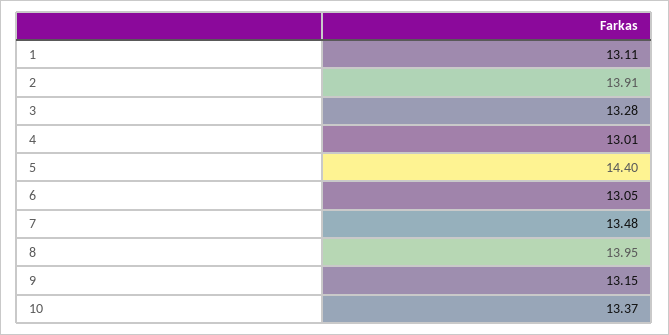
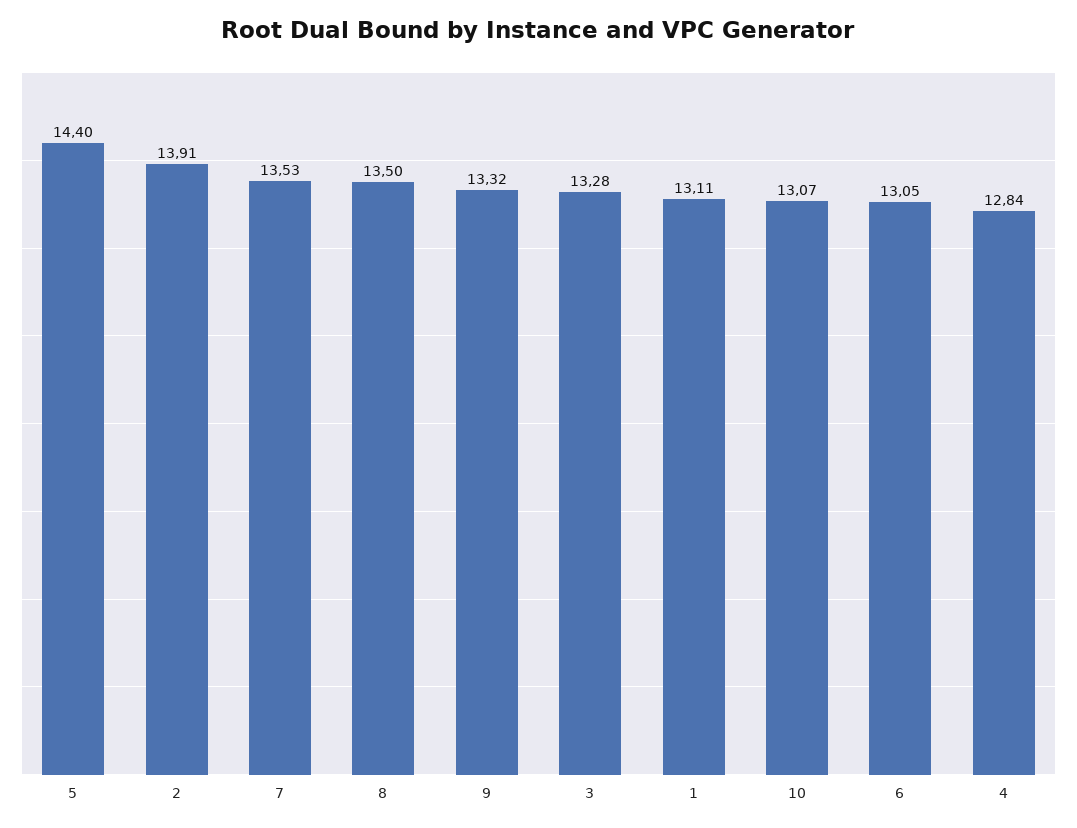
4: 13.01 -> 12.84
7: 13.48 -> 13.53
8: 13.95 -> 13.5
9: 13.15 -> 13.32
10: 13.37 -> 13.07

